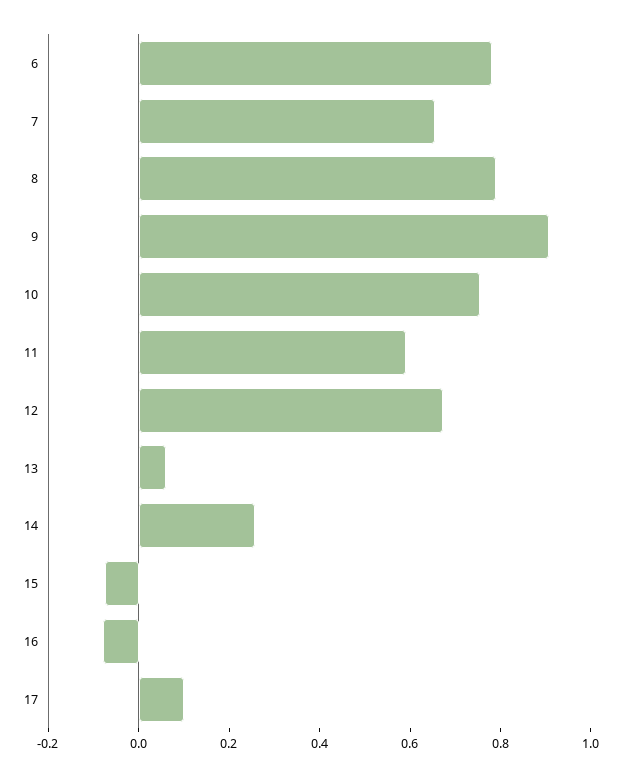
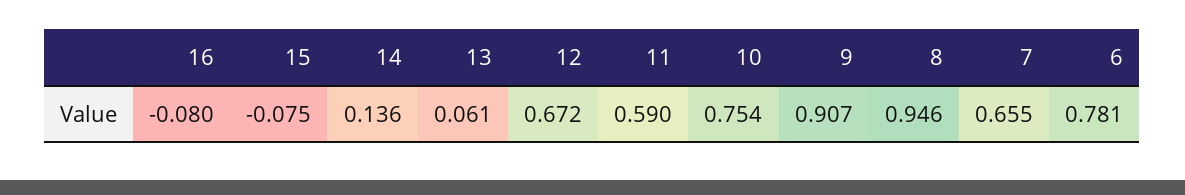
8: 0.8 -> 0.946
14: 0.25 -> 0.136
17: 0.1 -> none

